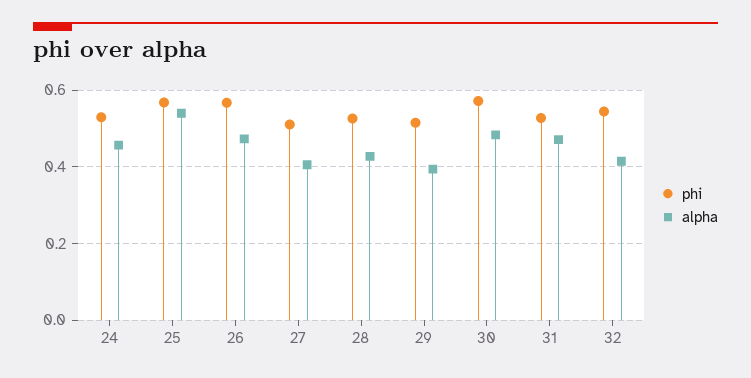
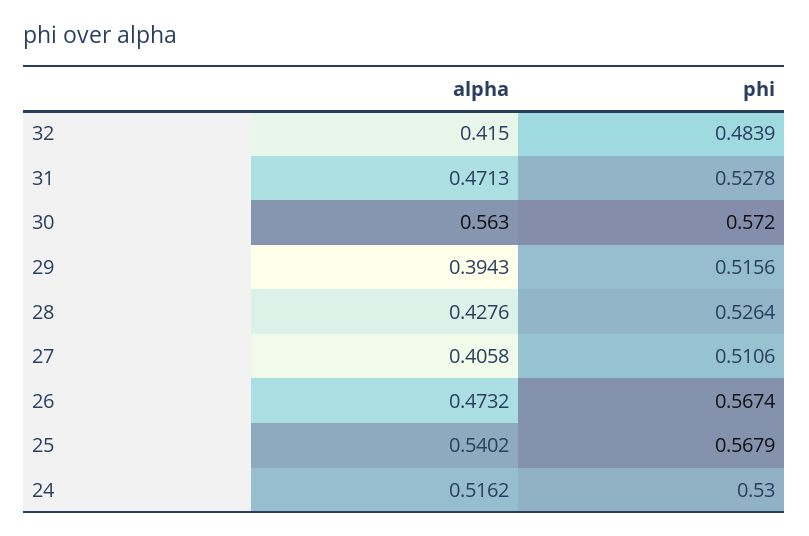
alpha, 24: 0.46 -> 0.5162
alpha, 30: 0.48 -> 0.563
phi, 32: 0.54 -> 0.4839

